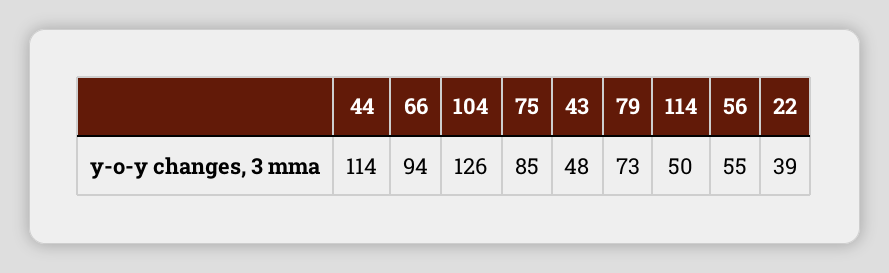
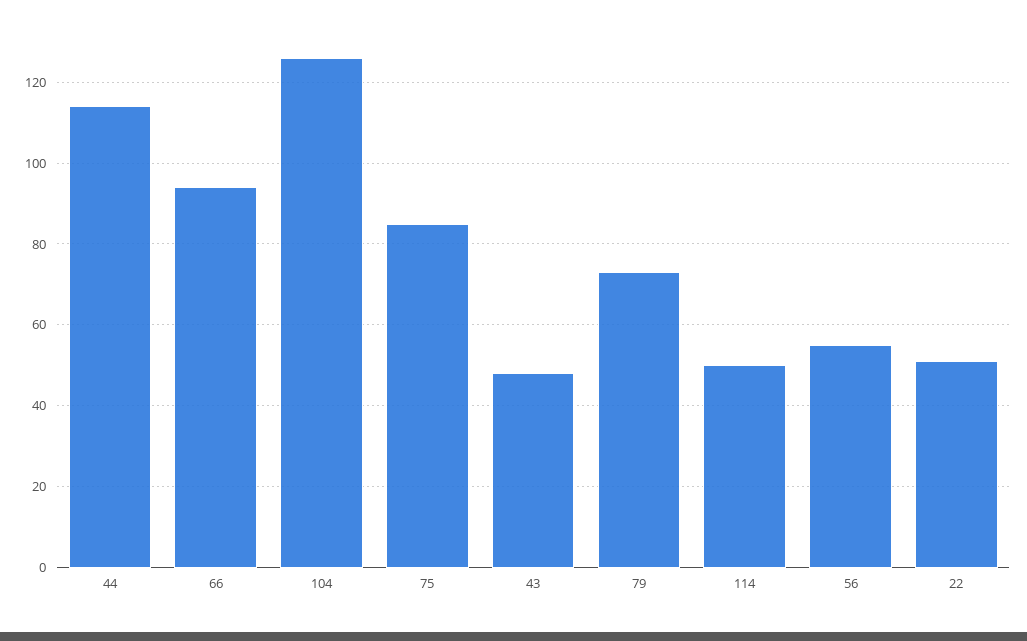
22: 39 -> 50

